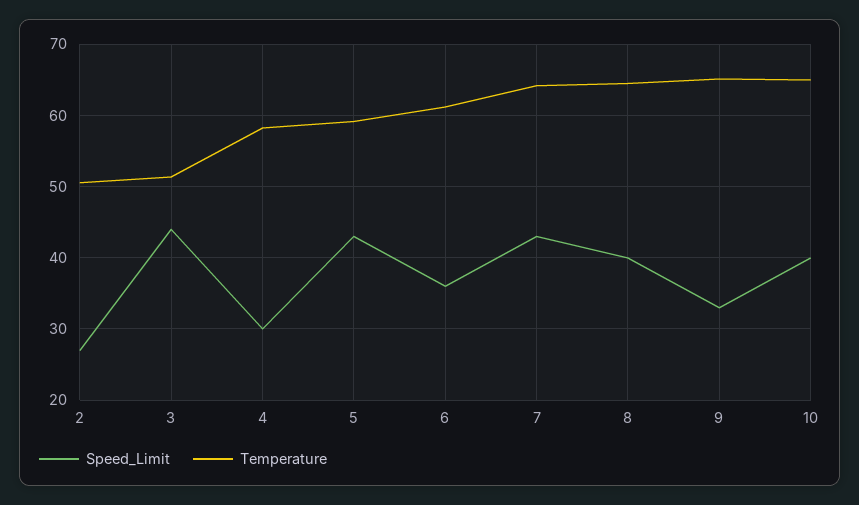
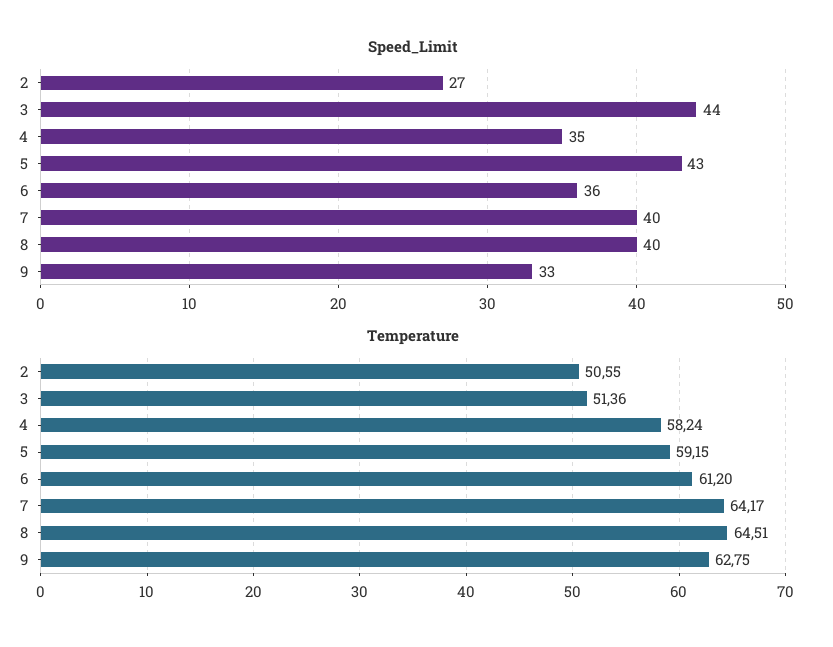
Speed_Limit, 4: 30 -> 35
Speed_Limit, 7: 43 -> 40
Temperature, 9: 65 -> 62.75
Speed_Limit, 10: 40 -> none
Temperature, 10: 65 -> none

